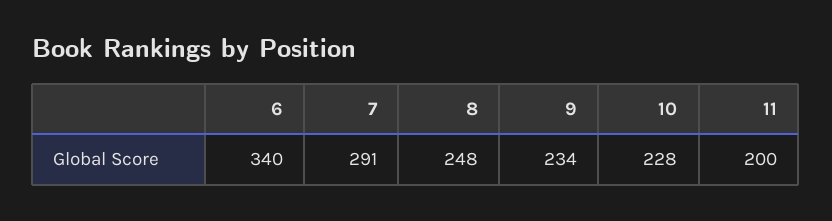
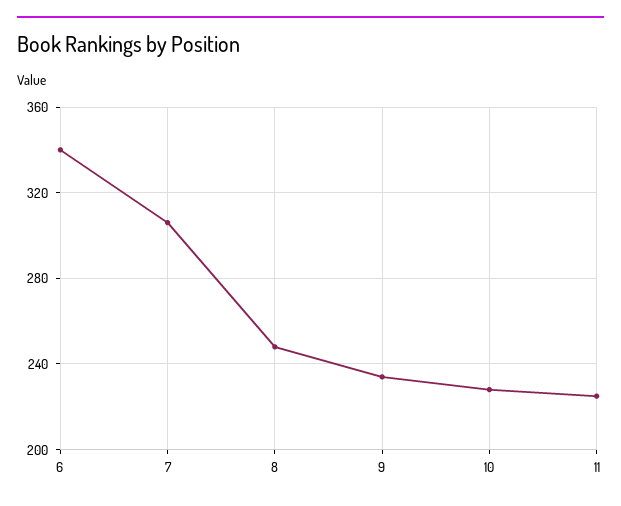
7: 291 -> 305
11: 200 -> 225

